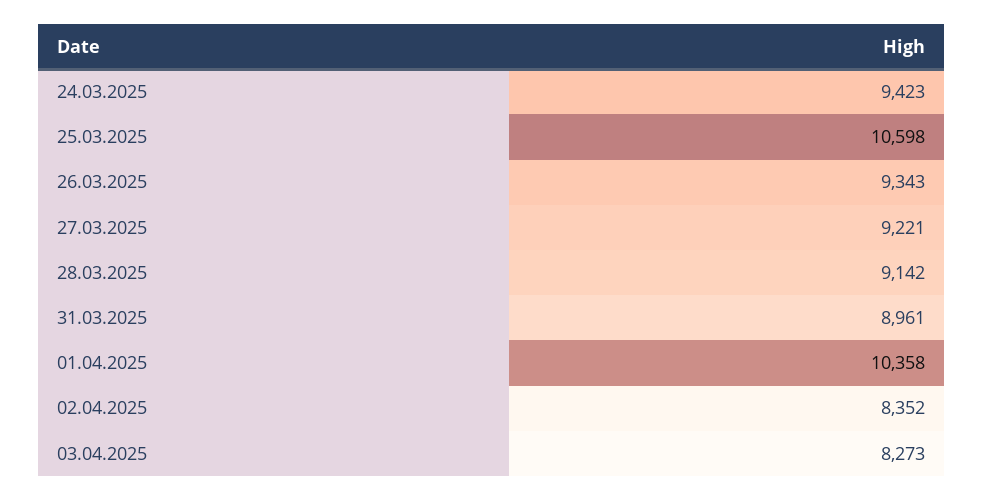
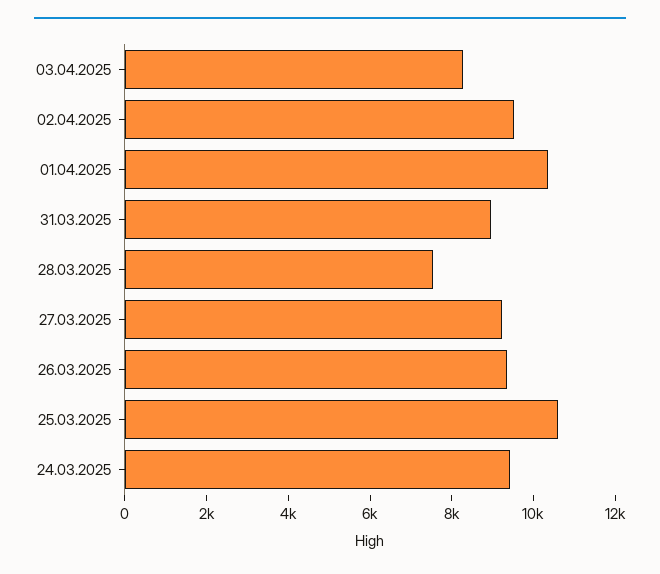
28.03.2025: 9142 -> 7500
02.04.2025: 8352 -> 9500

